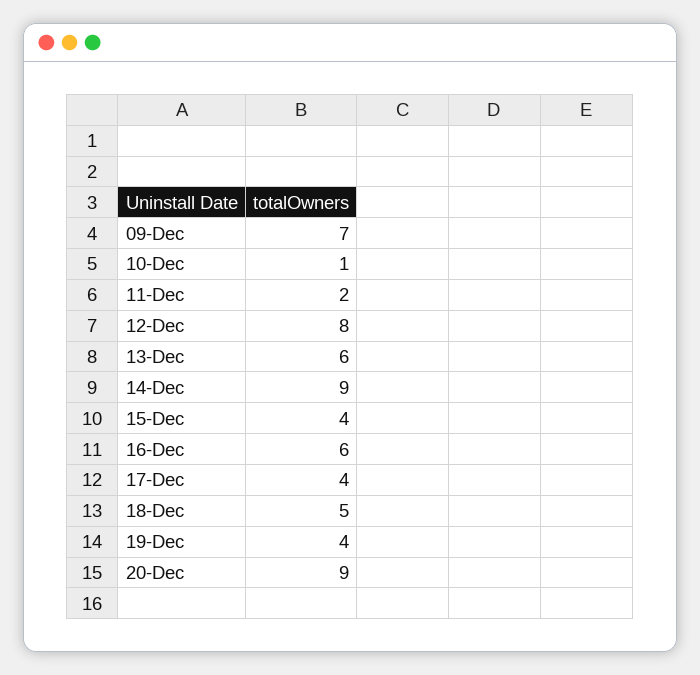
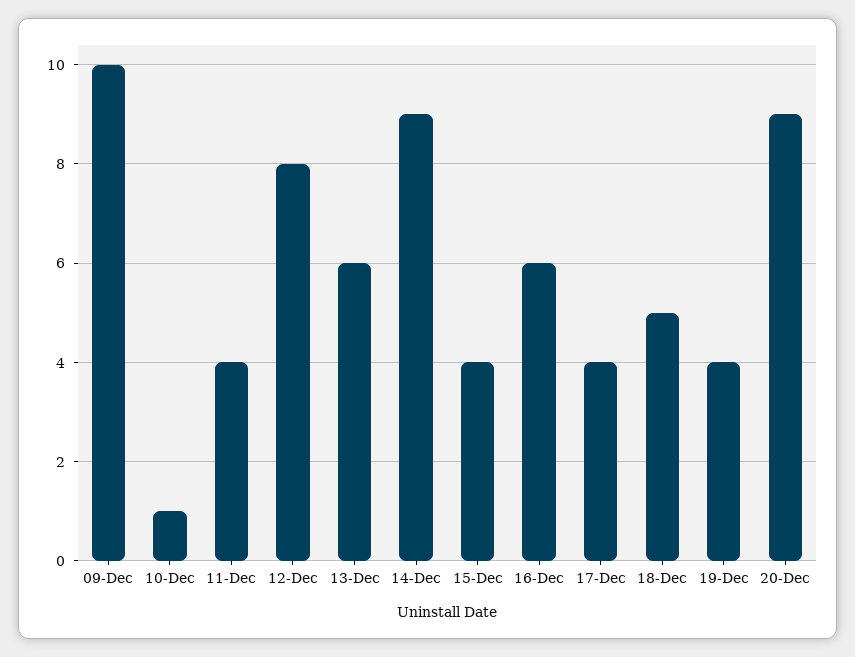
09-Dec: 7 -> 10
11-Dec: 2 -> 4

